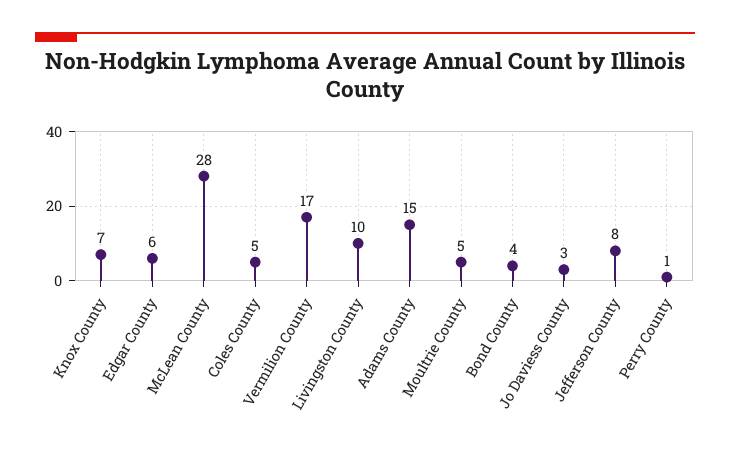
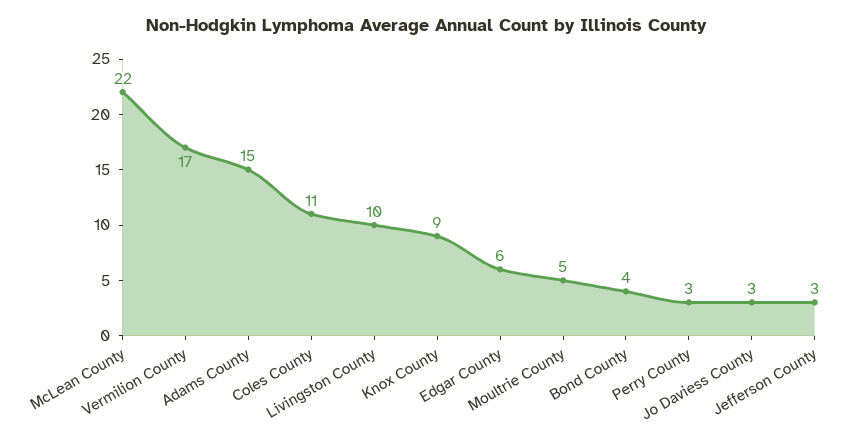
Knox County: 7 -> 9
McLean County: 28 -> 22
Coles County: 5 -> 11
Jefferson County: 8 -> 3
Perry County: 1 -> 3

